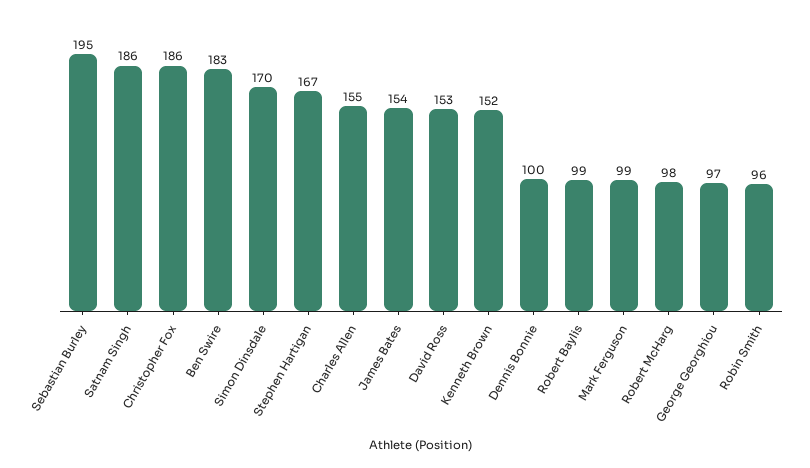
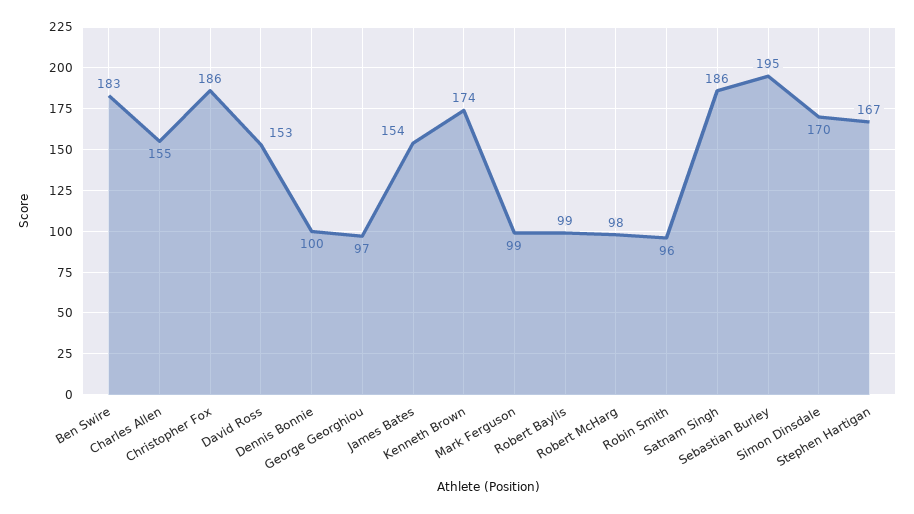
Kenneth Brown: 152 -> 174

